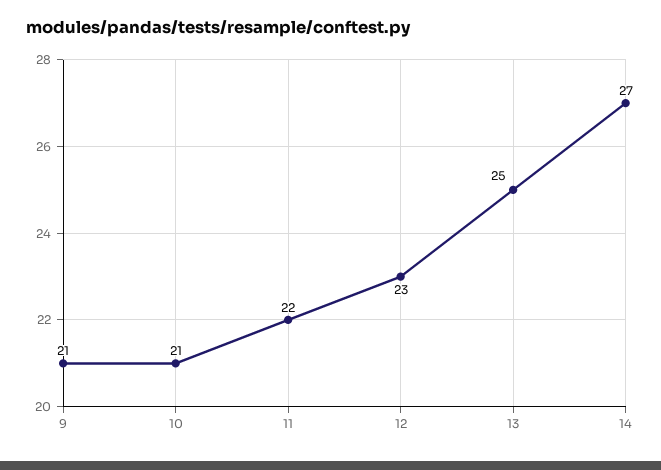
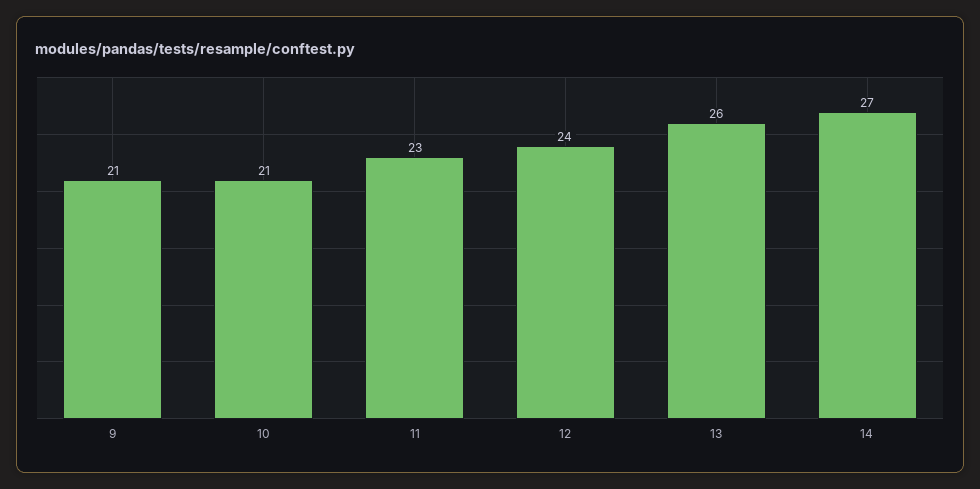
11: 22 -> 23
12: 23 -> 24
13: 25 -> 26

